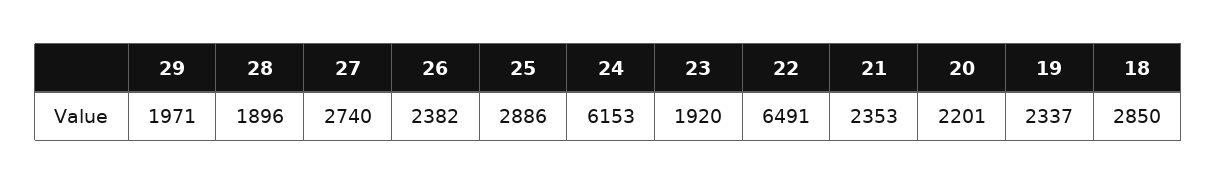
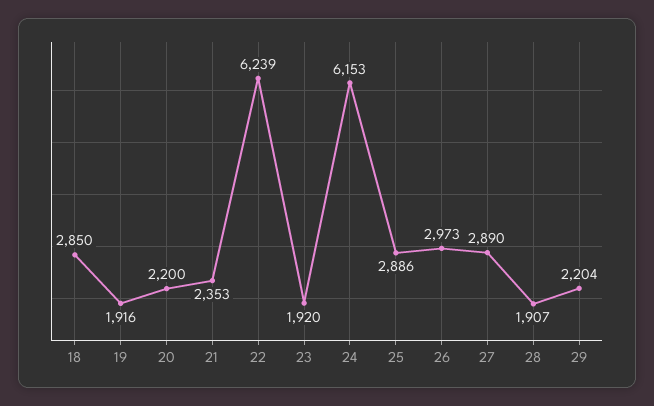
29: 1971 -> 2204
28: 1896 -> 1907
27: 2740 -> 2890
26: 2382 -> 2973
22: 6491 -> 6239
20: 2201 -> 2200
19: 2337 -> 1916

